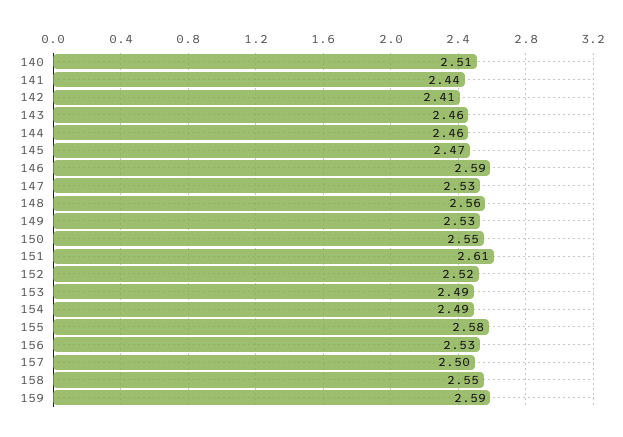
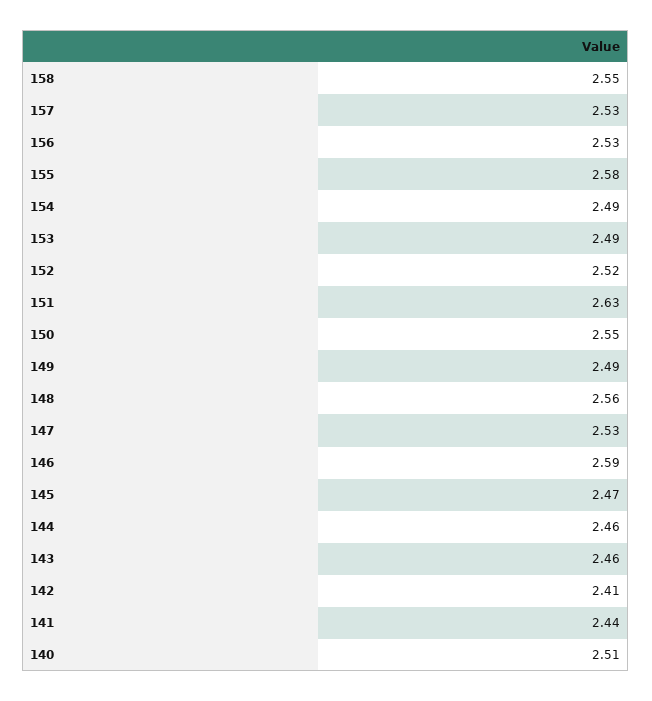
149: 2.53 -> 2.49
151: 2.61 -> 2.63
157: 2.5 -> 2.53
159: 2.59 -> none

